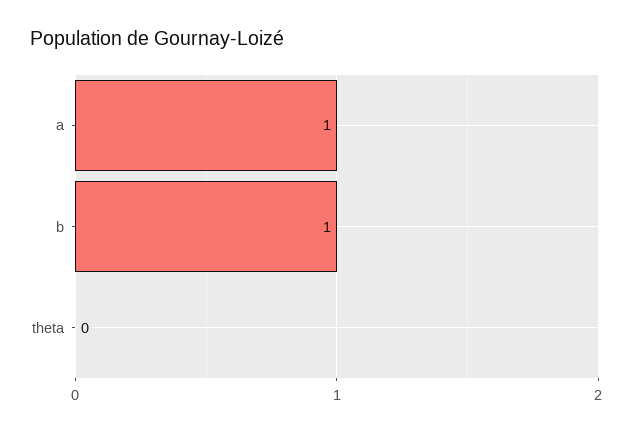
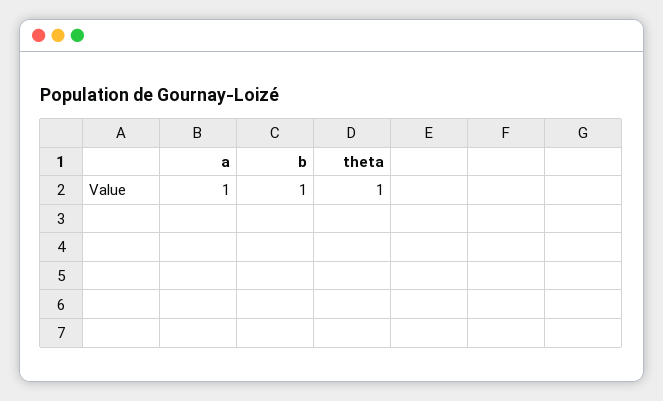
theta: 0 -> 1

